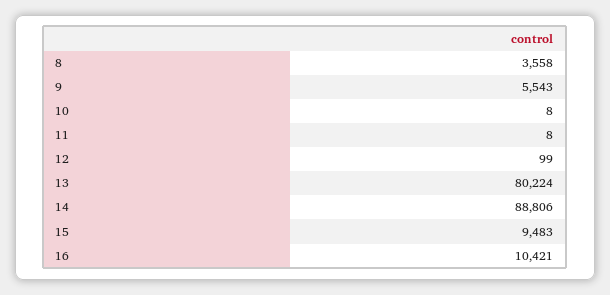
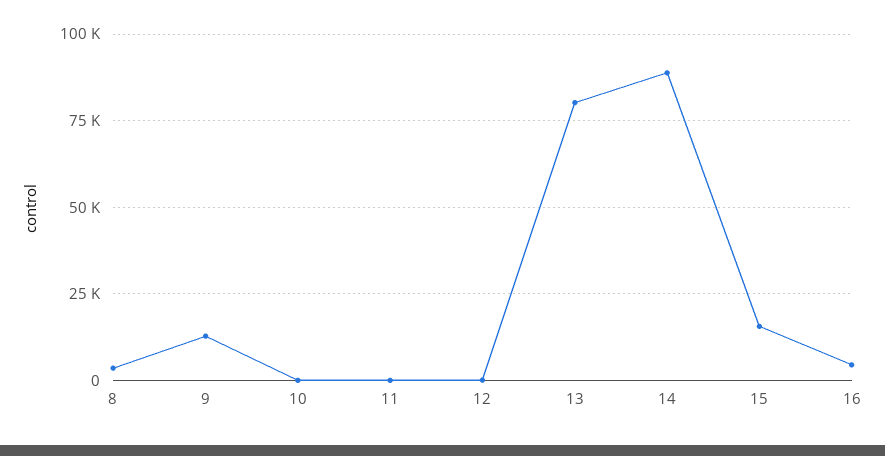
9: 5543 -> 12500
15: 9483 -> 15000
16: 10421 -> 5000

